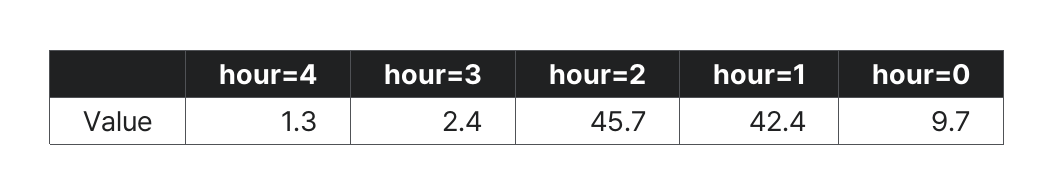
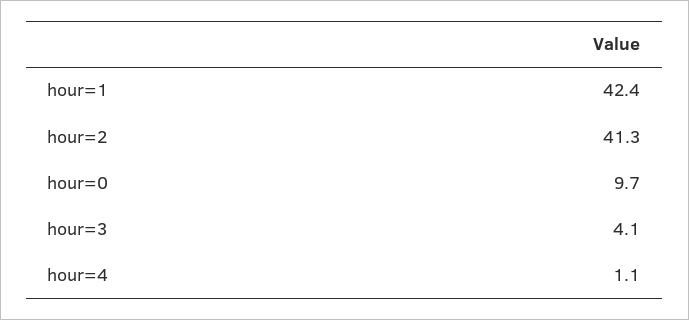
hour=4: 1.3 -> 1.1
hour=3: 2.4 -> 4.1
hour=2: 45.7 -> 41.3

